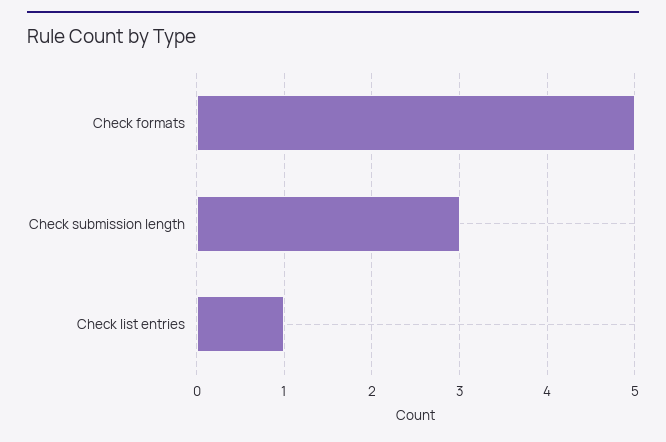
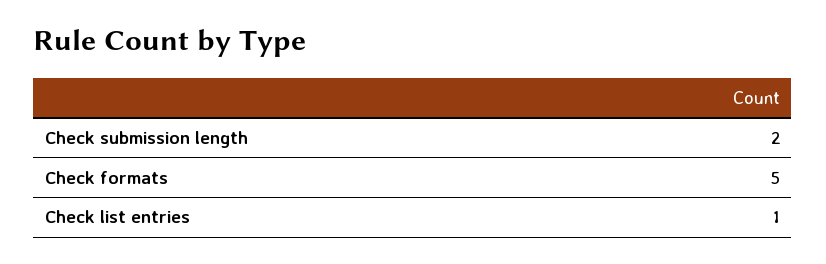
Check submission length: 3 -> 2

